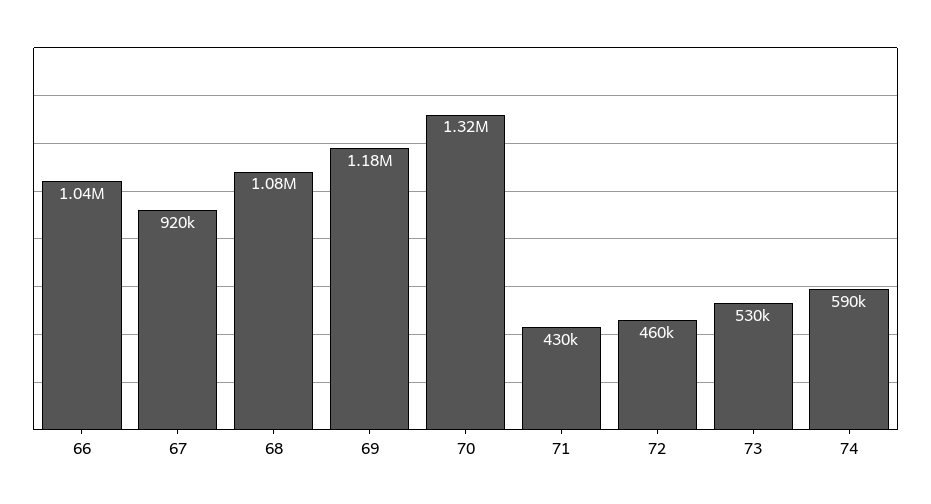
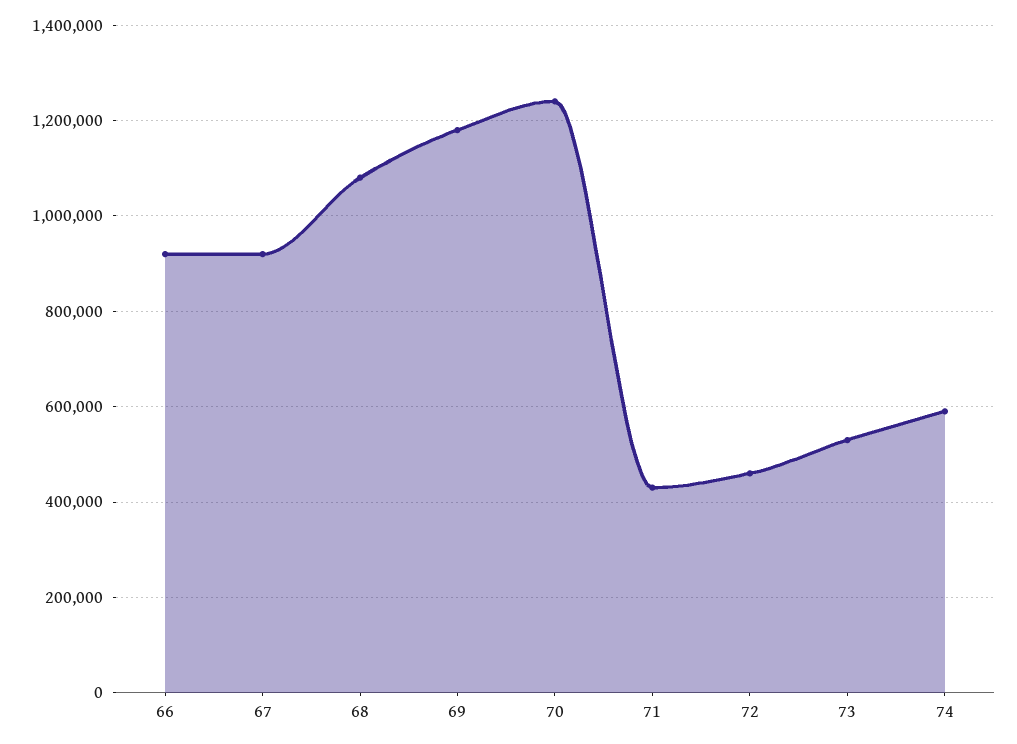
66: 1040000 -> 920000
70: 1320000 -> 1240000

